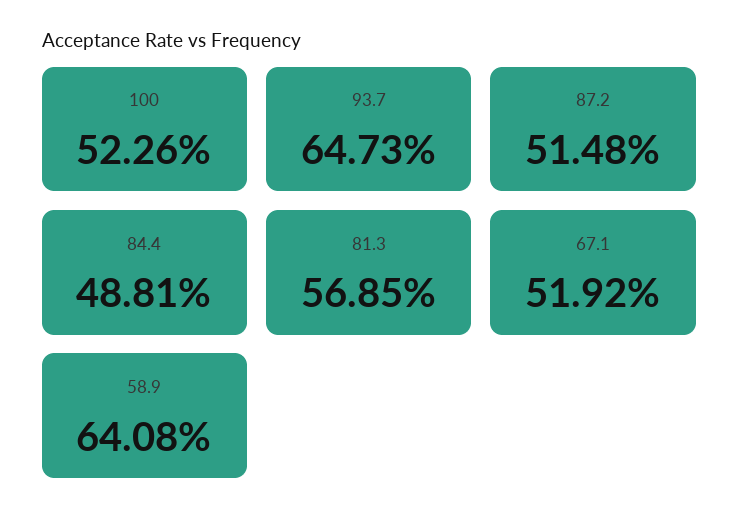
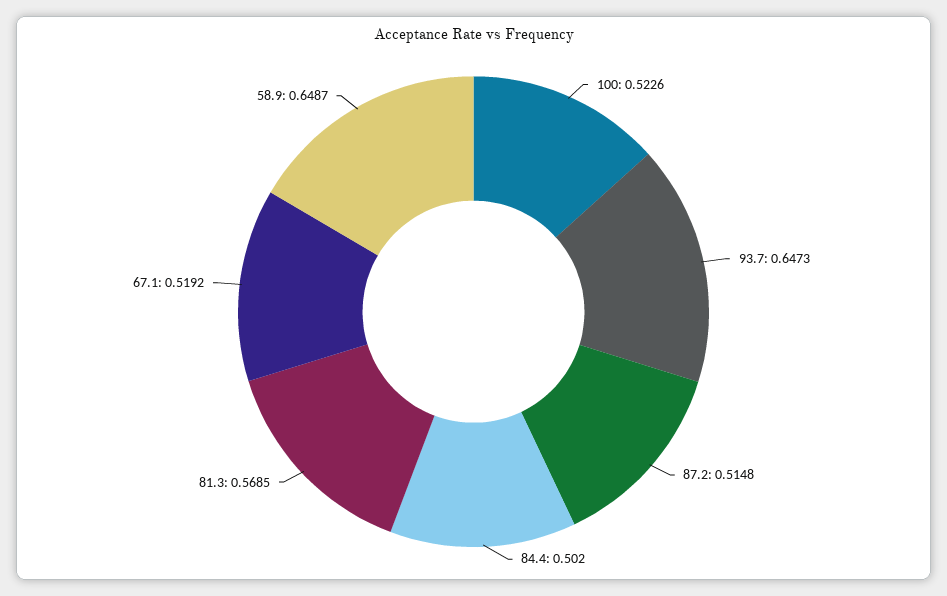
84.4: 0.4881 -> 0.502
58.9: 0.6408 -> 0.6487

